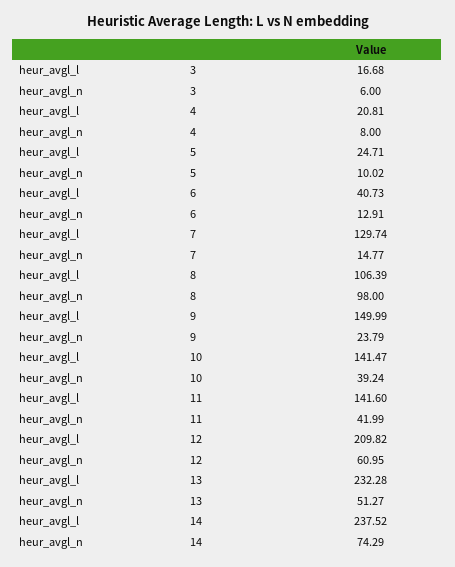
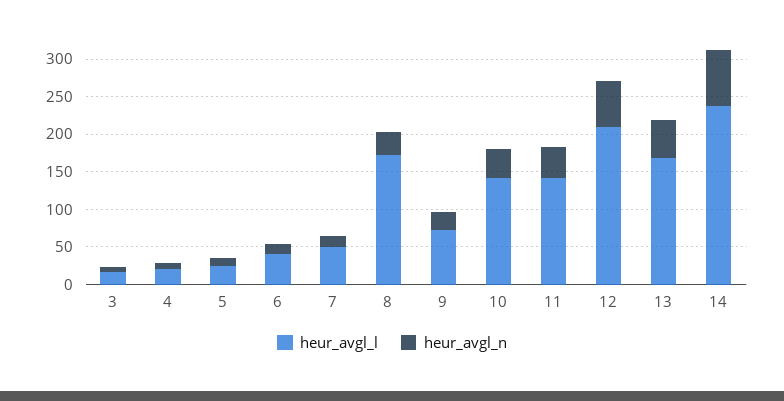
heur_avgl_l, 7: 129.74 -> 50
heur_avgl_l, 8: 106.39 -> 175
heur_avgl_n, 8: 98 -> 25
heur_avgl_l, 9: 149.99 -> 75
heur_avgl_l, 13: 232.28 -> 175

